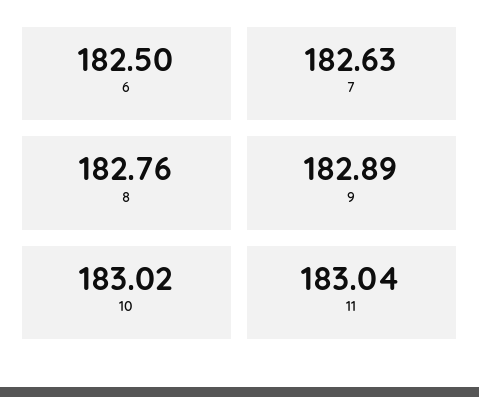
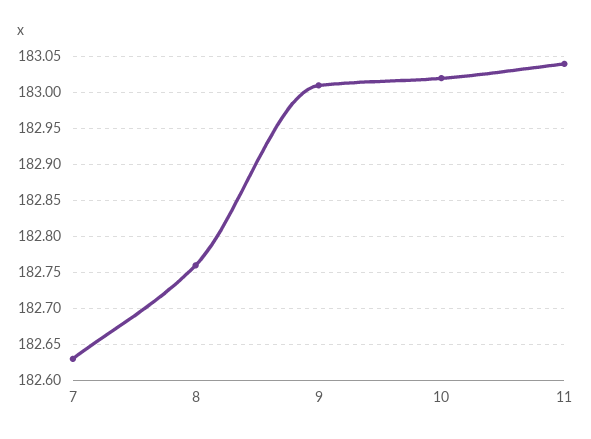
6: 182.5 -> none
9: 182.89 -> 183.01

